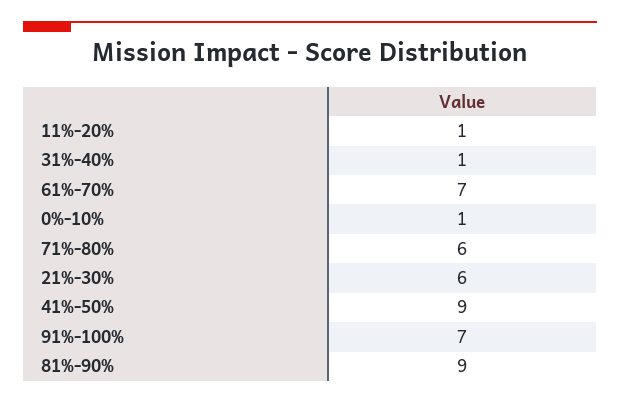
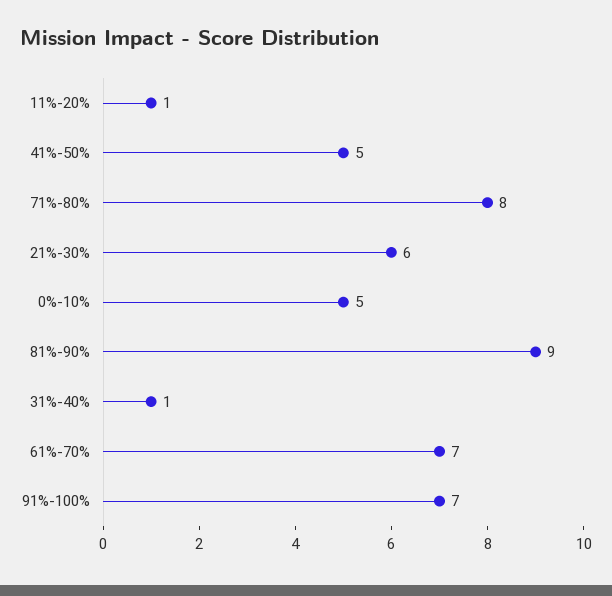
0%-10%: 1 -> 5
71%-80%: 6 -> 8
41%-50%: 9 -> 5

